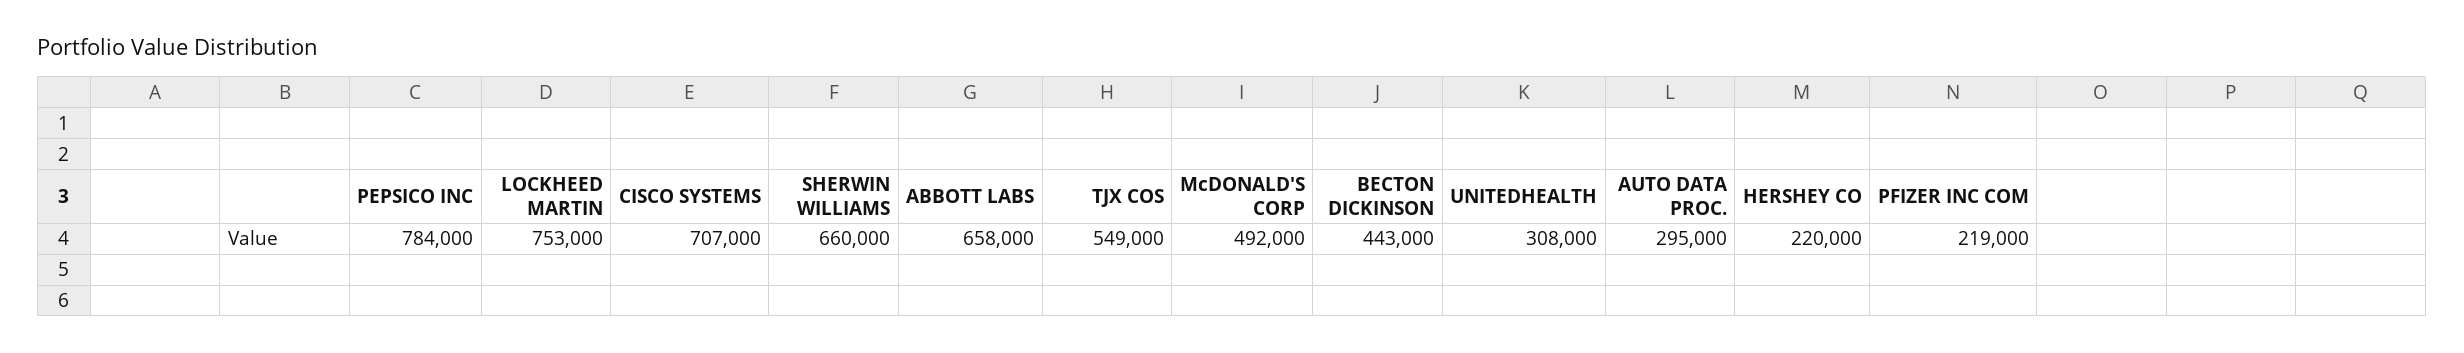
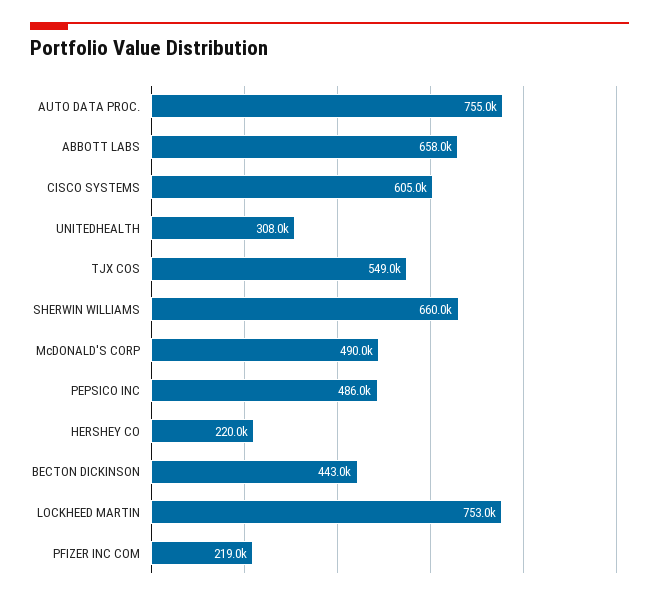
PEPSICO INC: 784000 -> 486000
CISCO SYSTEMS: 707000 -> 605000
McDONALD'S CORP: 492000 -> 490000
AUTO DATA PROC.: 295000 -> 755000

